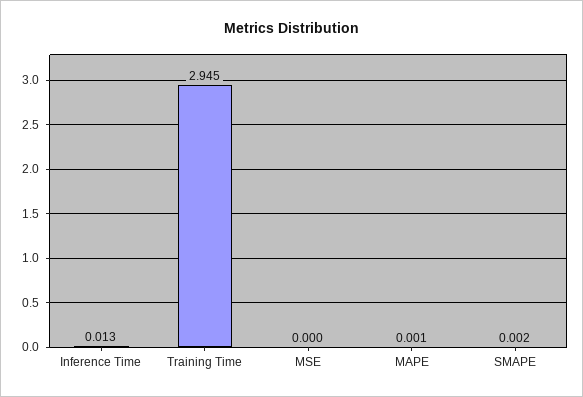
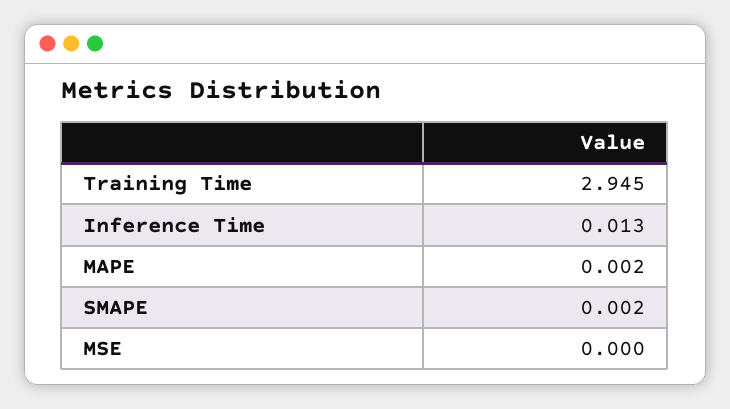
MAPE: 0.001 -> 0.002

